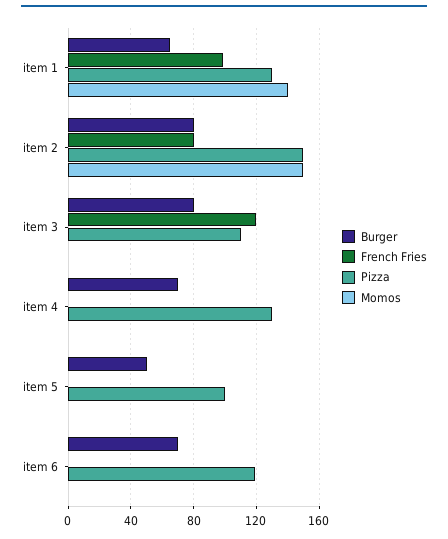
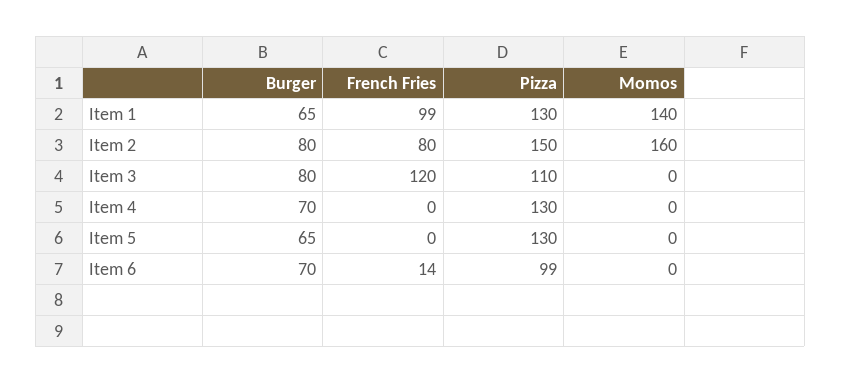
Momos, item 2: 150 -> 160
Burger, item 5: 50 -> 65
Pizza, item 5: 100 -> 130
French Fries, item 6: 0 -> 14
Pizza, item 6: 120 -> 99

